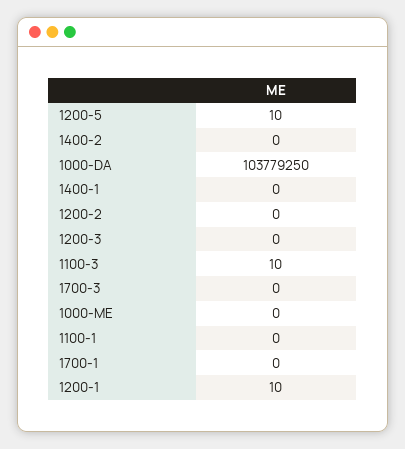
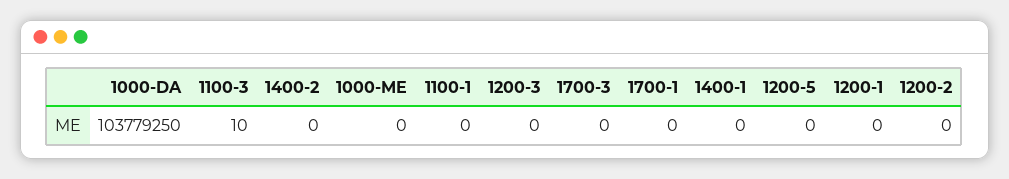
1200-5: 10 -> 0
1200-1: 10 -> 0

